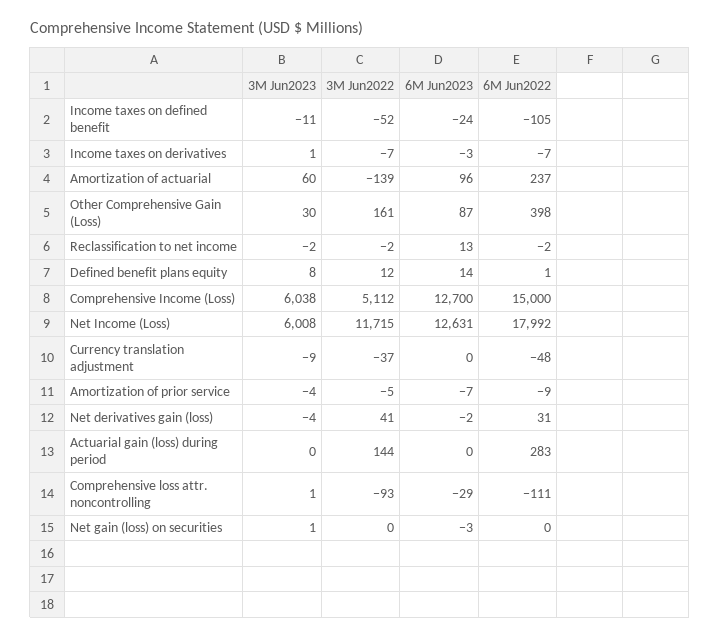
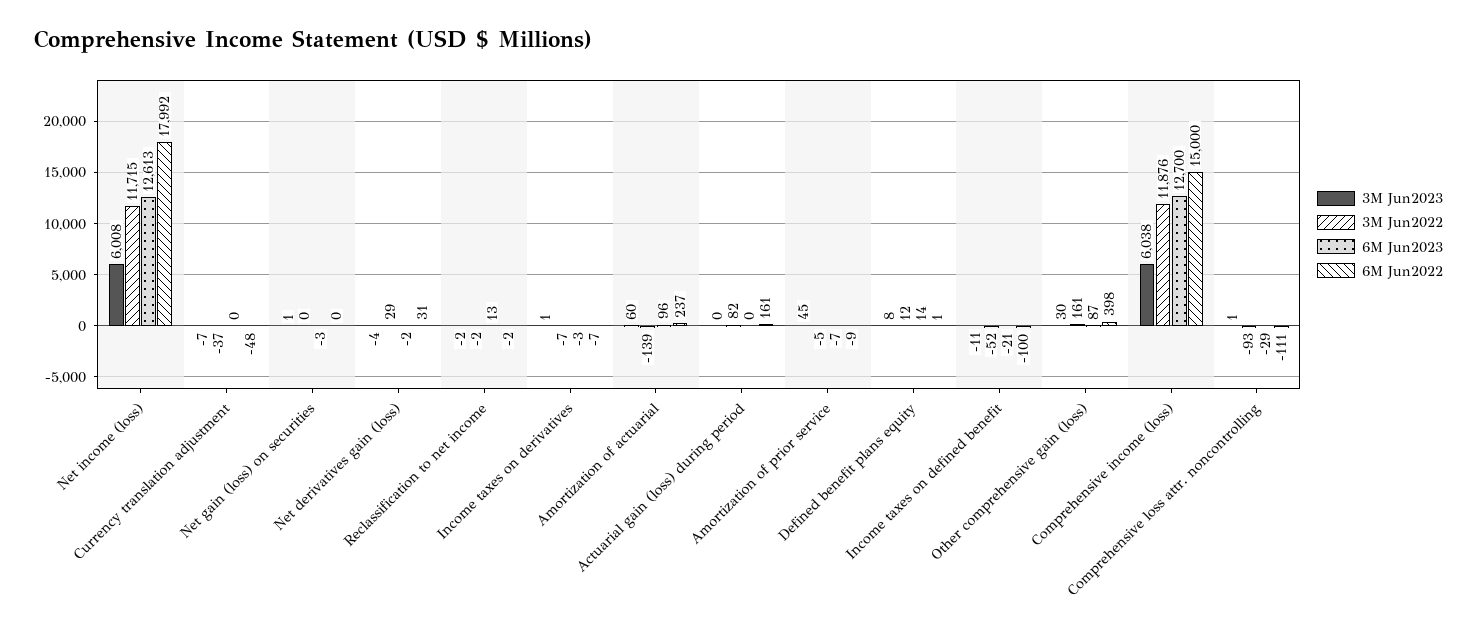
6M Jun2023, Income taxes on defined benefit: -24 -> -21
6M Jun2022, Income taxes on defined benefit: -105 -> -100
3M Jun2022, Comprehensive Income (Loss): 5112 -> 11876
6M Jun2023, Net Income (Loss): 12631 -> 12613
3M Jun2023, Currency translation adjustment: -9 -> -7
3M Jun2023, Amortization of prior service: -4 -> 45
3M Jun2022, Net derivatives gain (loss): 41 -> 29
3M Jun2022, Actuarial gain (loss) during period: 144 -> 82
6M Jun2022, Actuarial gain (loss) during period: 283 -> 161

